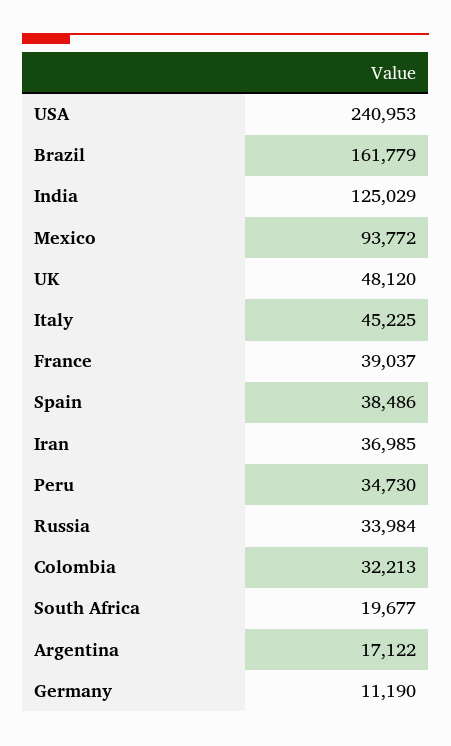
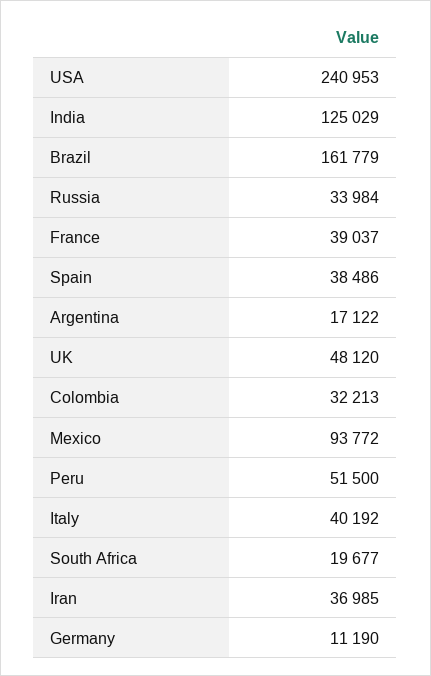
Italy: 45225 -> 40192
Peru: 34730 -> 51500

